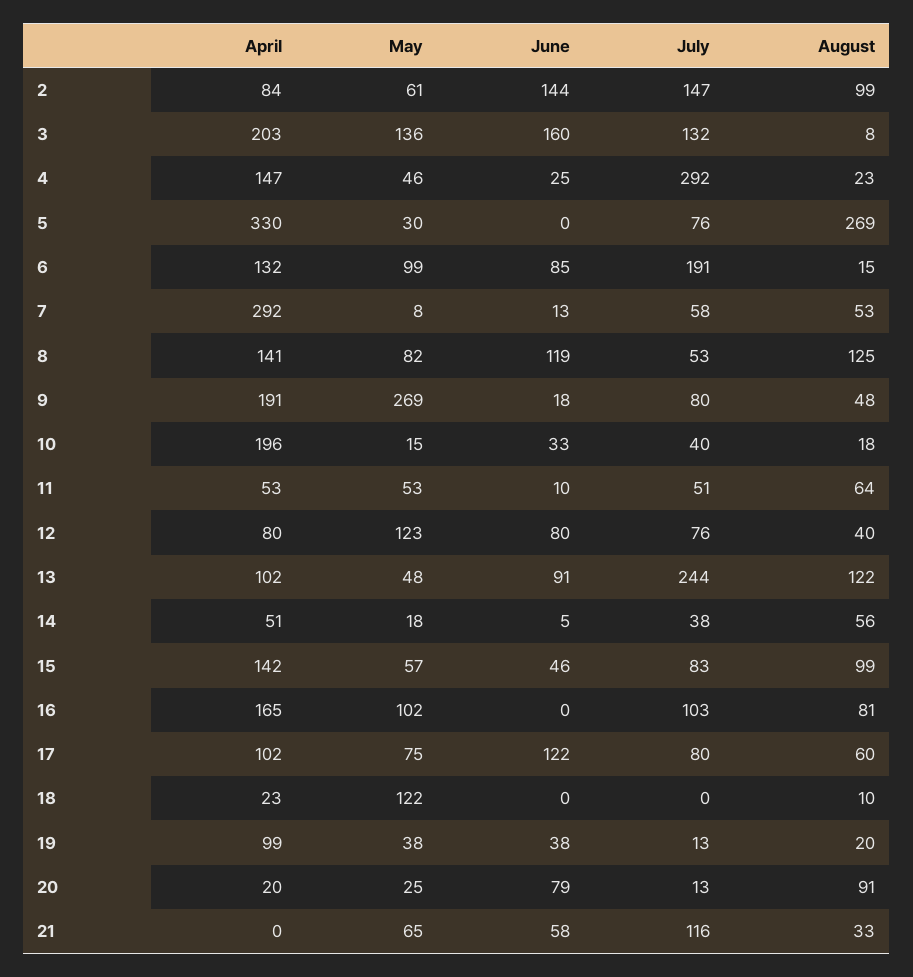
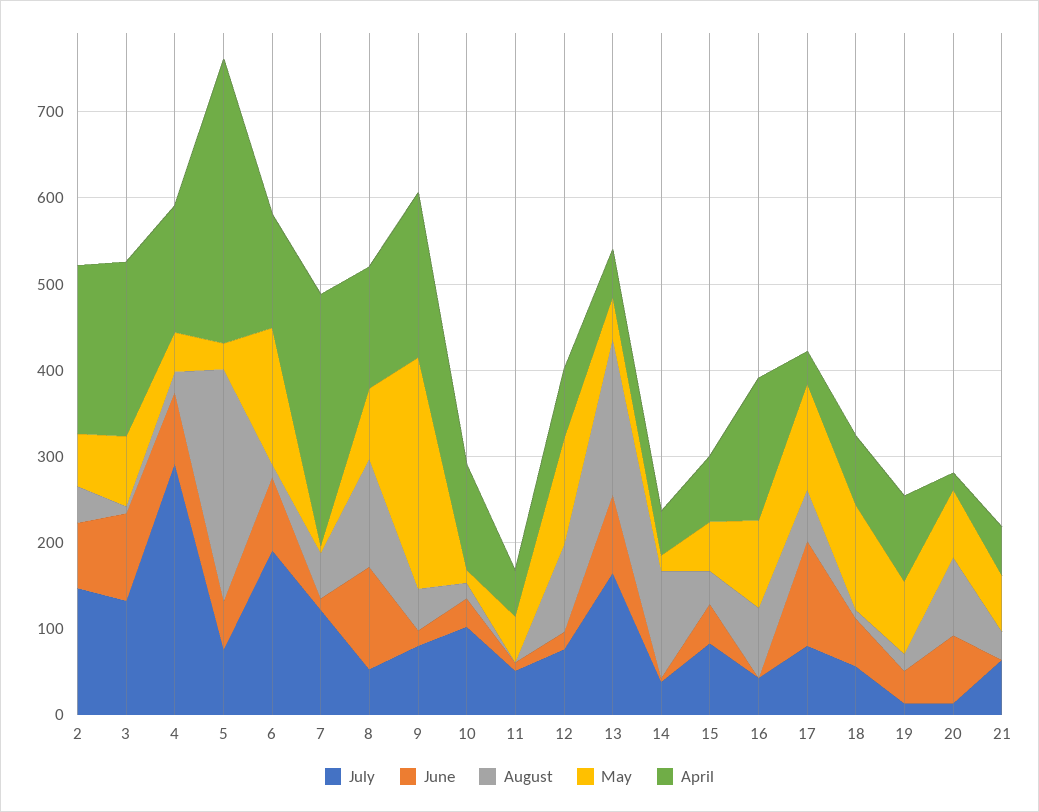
April, 2: 84 -> 200
June, 2: 144 -> 80
August, 2: 99 -> 40
May, 3: 136 -> 80
June, 3: 160 -> 100
June, 4: 25 -> 80
June, 5: 0 -> 60
May, 6: 99 -> 160
July, 7: 58 -> 120
April, 10: 196 -> 120
July, 10: 40 -> 100
August, 11: 64 -> 0
June, 12: 80 -> 20
August, 12: 40 -> 100
April, 13: 102 -> 60
July, 13: 244 -> 160
August, 13: 122 -> 180
August, 14: 56 -> 120
April, 15: 142 -> 80
August, 15: 99 -> 40
July, 16: 103 -> 40
April, 17: 102 -> 40
May, 17: 75 -> 120
April, 18: 23 -> 80
June, 18: 0 -> 60
July, 18: 0 -> 60
May, 19: 38 -> 80
May, 20: 25 -> 80
April, 21: 0 -> 60
June, 21: 58 -> 0
July, 21: 116 -> 60

